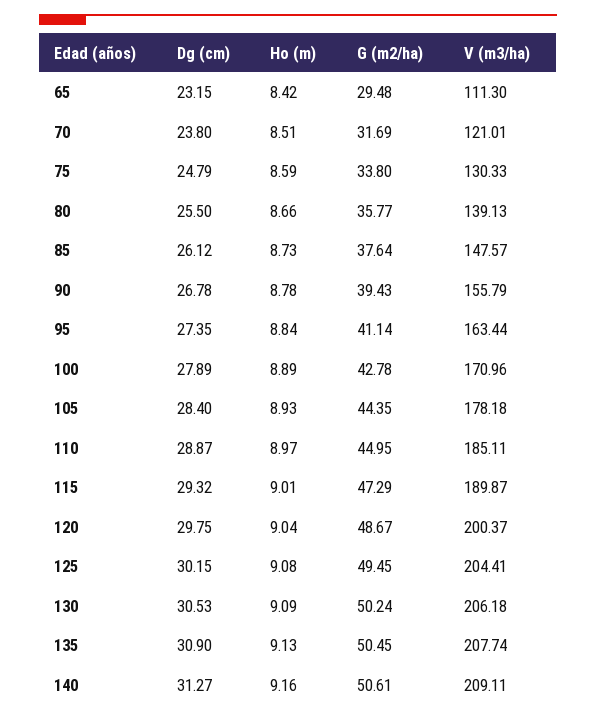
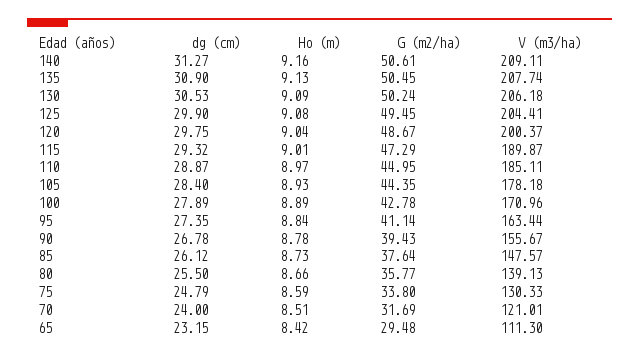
Dg (cm), 70: 23.8 -> 24
V (m3/ha), 90: 155.79 -> 155.67
Dg (cm), 125: 30.15 -> 29.9

